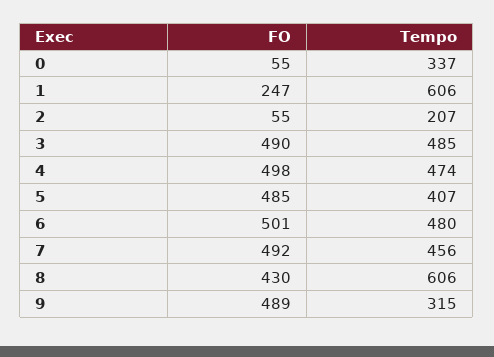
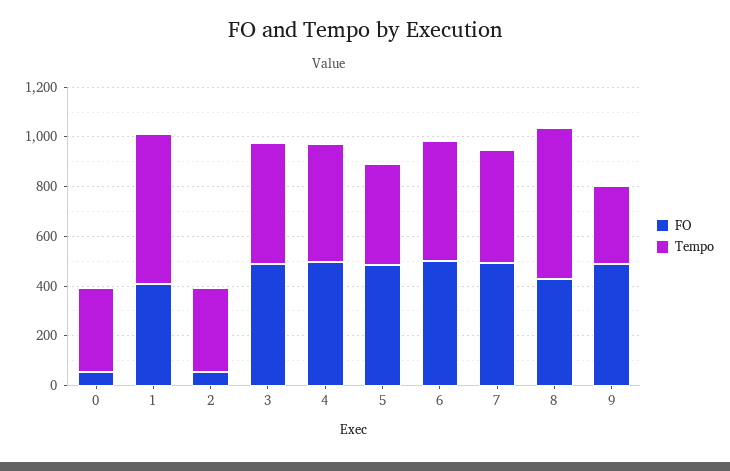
FO, 1: 247 -> 400
Tempo, 2: 207 -> 350

